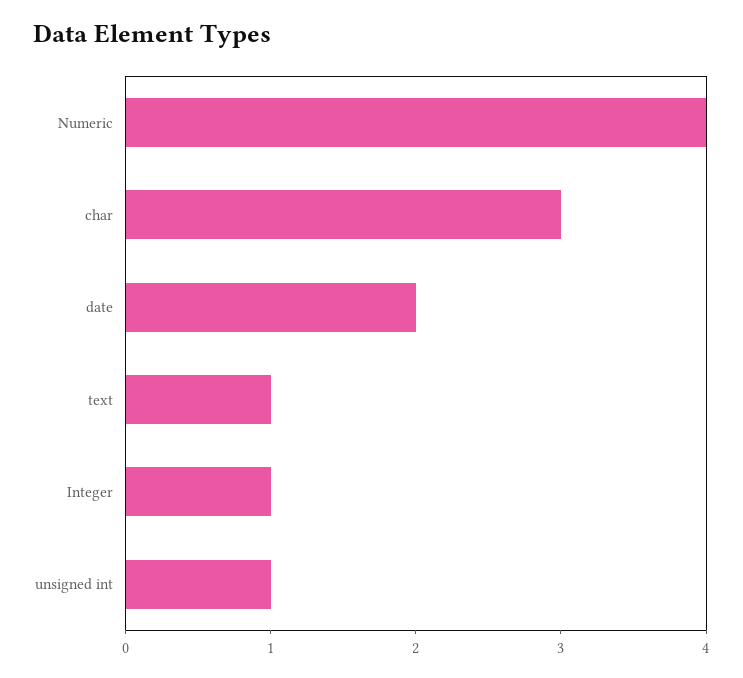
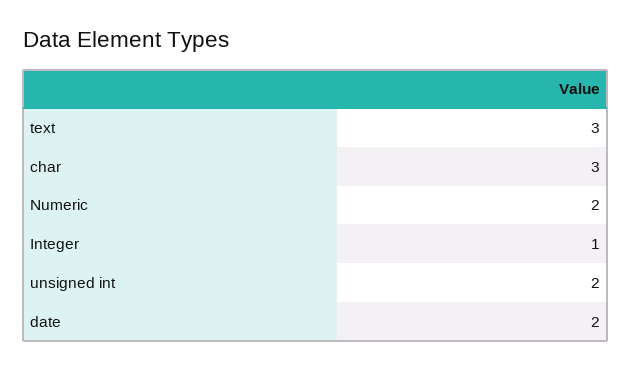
Numeric: 4 -> 2
text: 1 -> 3
unsigned int: 1 -> 2

